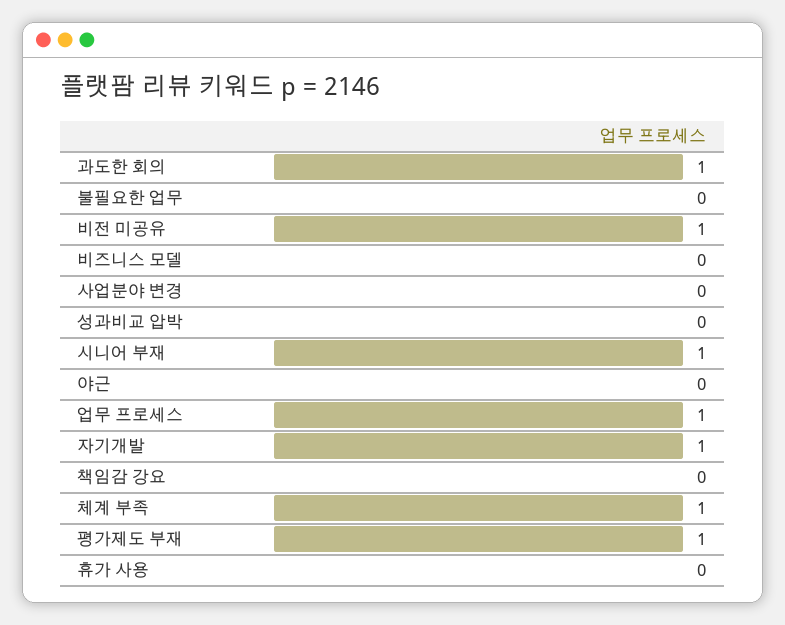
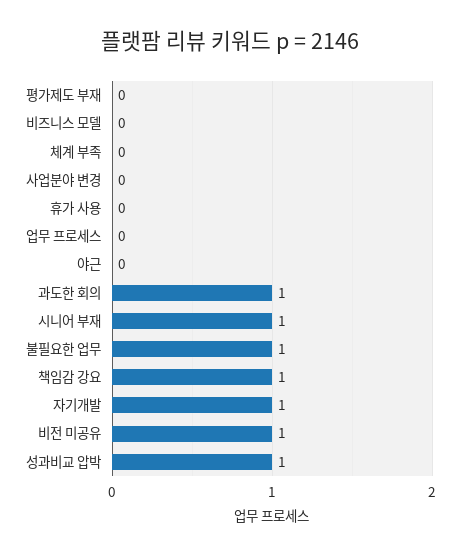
불필요한 업무: 0 -> 1
성과비교 압박: 0 -> 1
업무 프로세스: 1 -> 0
책임감 강요: 0 -> 1
체계 부족: 1 -> 0
평가제도 부재: 1 -> 0

